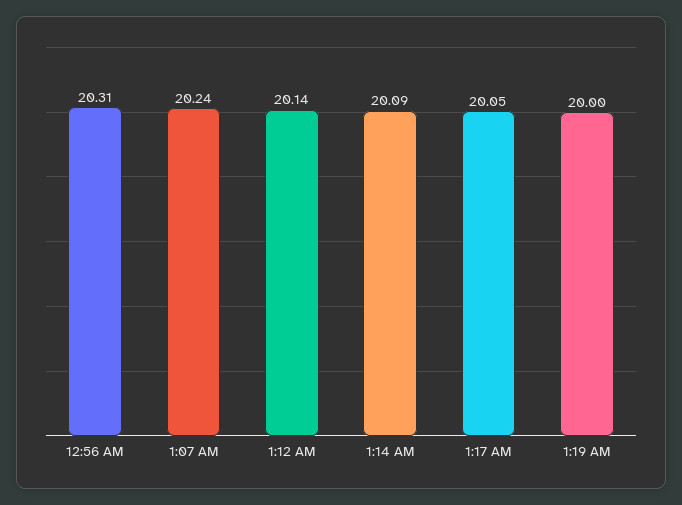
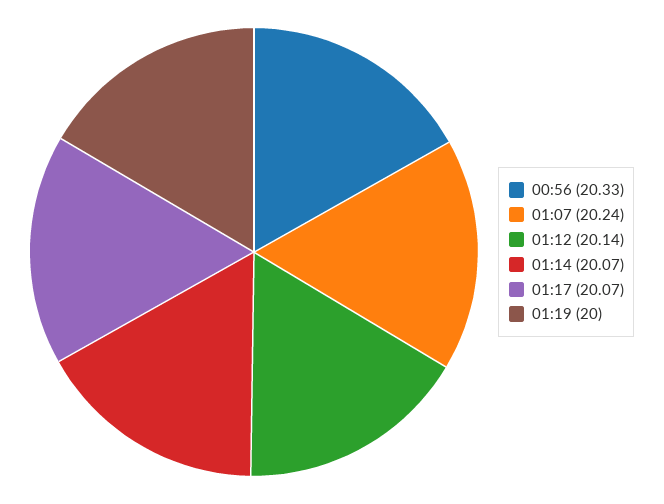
12:56 AM: 20.31 -> 20.33
1:14 AM: 20.09 -> 20.07
1:17 AM: 20.05 -> 20.07

